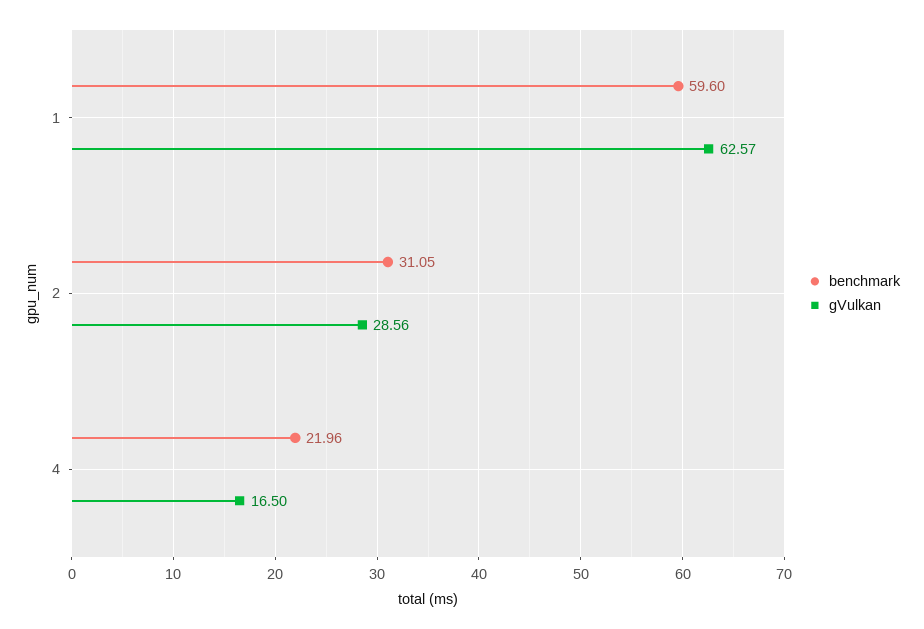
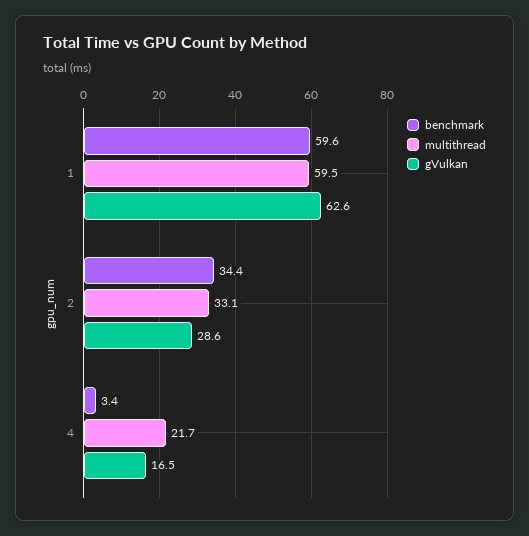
benchmark, 2: 31.05 -> 34.4
benchmark, 4: 21.96 -> 3.4
multithread, 1: none -> 59.5
multithread, 2: none -> 33.1
multithread, 4: none -> 21.7

